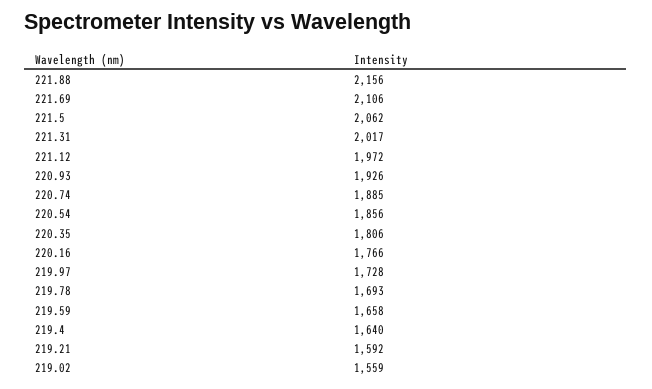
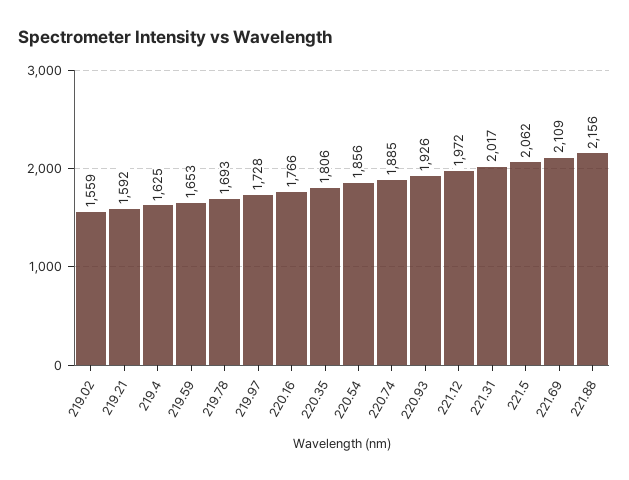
221.69: 2106 -> 2109
219.59: 1658 -> 1653
219.4: 1640 -> 1625

